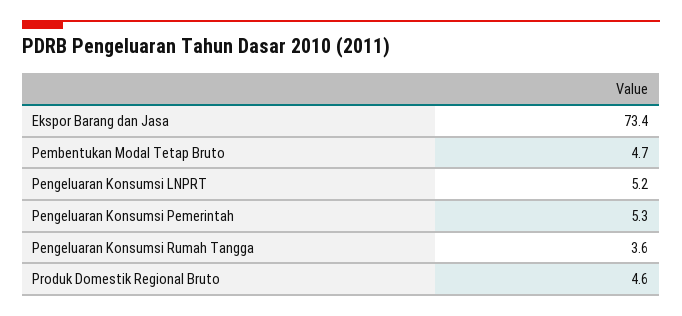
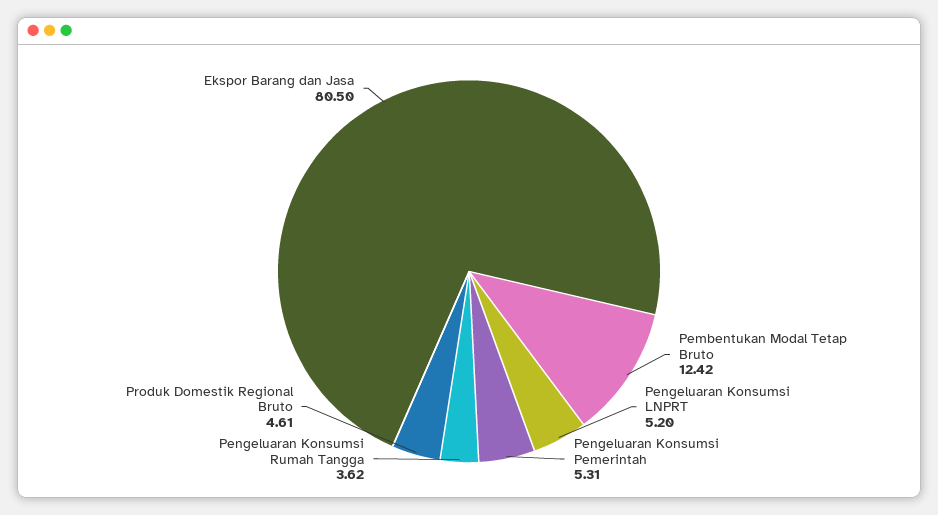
Ekspor Barang dan Jasa: 73.4 -> 80.5
Pembentukan Modal Tetap Bruto: 4.7 -> 12.42

